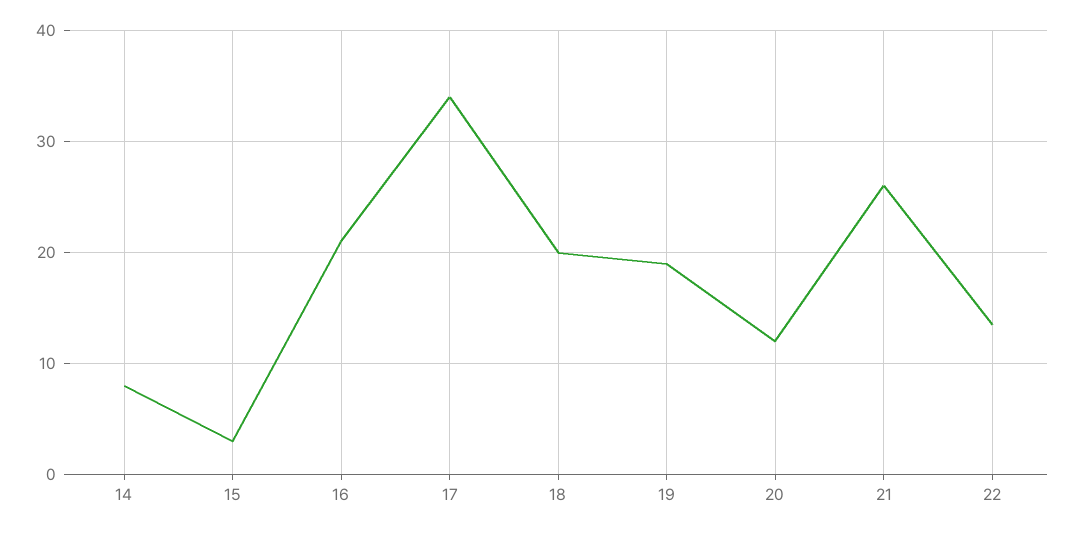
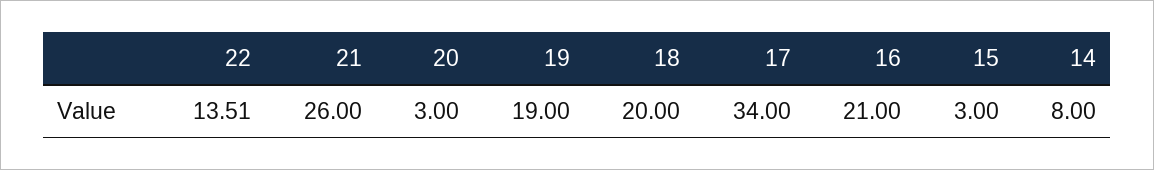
20: 12 -> 3

